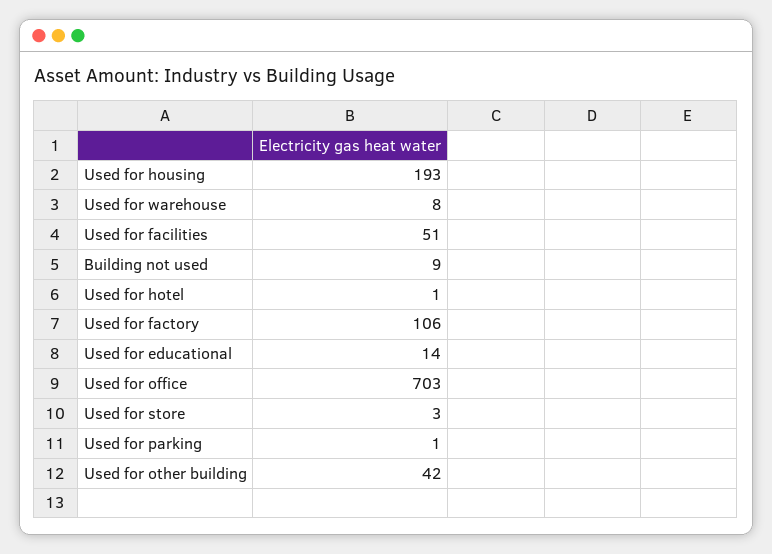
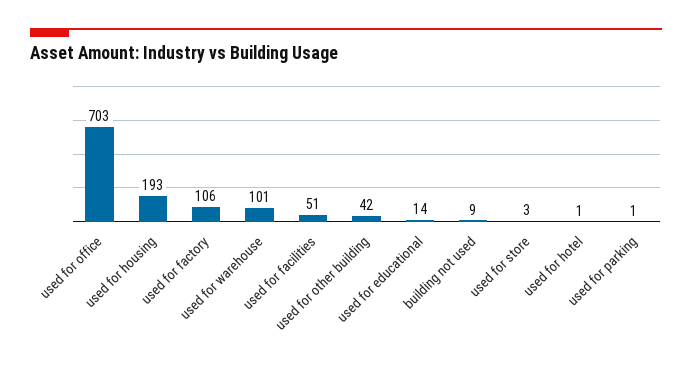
Used for warehouse: 8 -> 101

